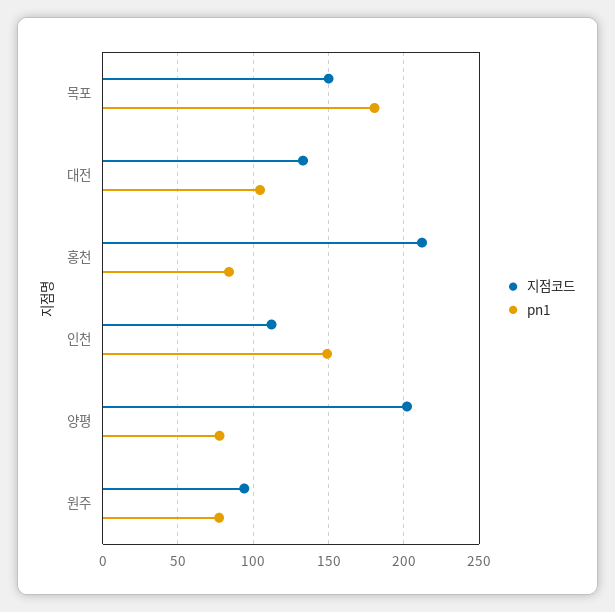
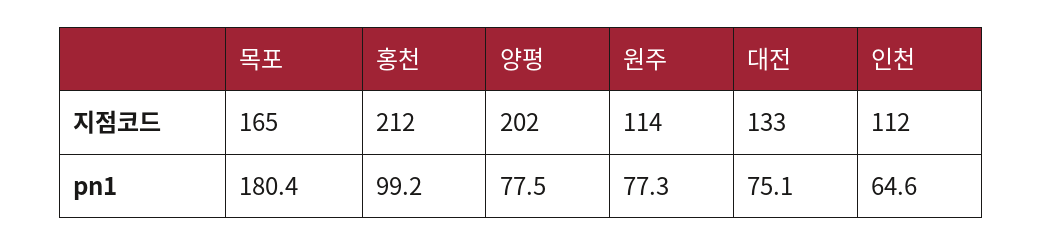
지점코드, 목포: 150 -> 165
pn1, 대전: 105 -> 75.1
pn1, 홍천: 85 -> 99.2
pn1, 인천: 150 -> 64.6
지점코드, 원주: 95 -> 114

